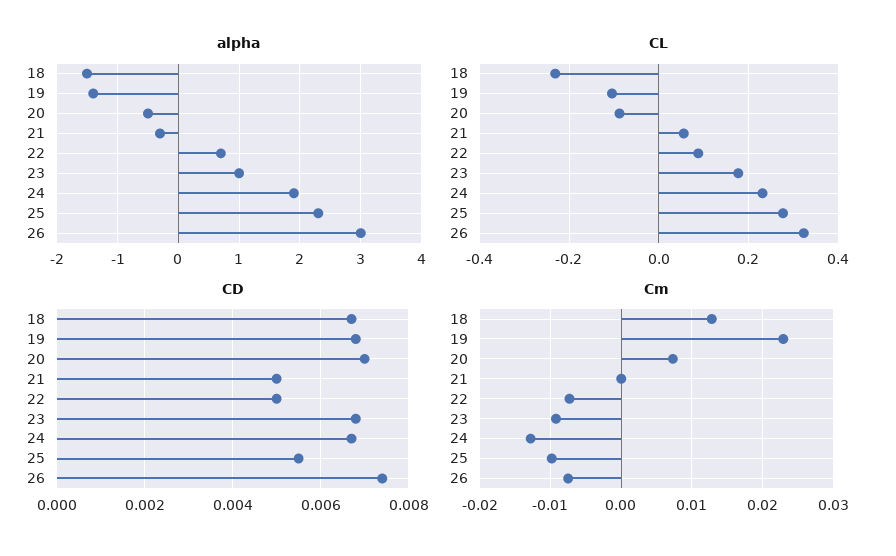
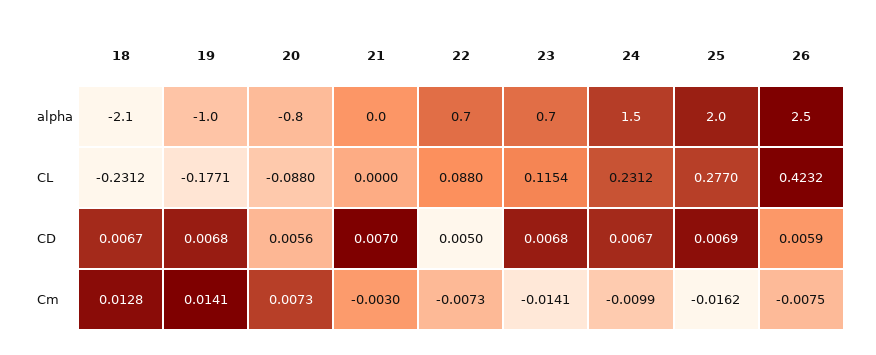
alpha, 18: -1.5 -> -2.1
alpha, 19: -1.4 -> -1
alpha, 20: -0.5 -> -0.8
alpha, 21: -0.3 -> 0
alpha, 23: 1 -> 0.7
alpha, 24: 1.9 -> 1.5
alpha, 25: 2.3 -> 2
alpha, 26: 3 -> 2.5
CL, 19: -0.1 -> -0.1771
CL, 21: 0.06 -> 0
CL, 23: 0.18 -> 0.1154
CL, 26: 0.32 -> 0.4232
CD, 20: 0.007 -> 0.0056
CD, 21: 0.005 -> 0.007
CD, 25: 0.0055 -> 0.0069
CD, 26: 0.0075 -> 0.0059
Cm, 19: 0.023 -> 0.0141
Cm, 21: 0 -> -0.003
Cm, 23: -0.009 -> -0.0141
Cm, 24: -0.013 -> -0.0099
Cm, 25: -0.01 -> -0.0162

